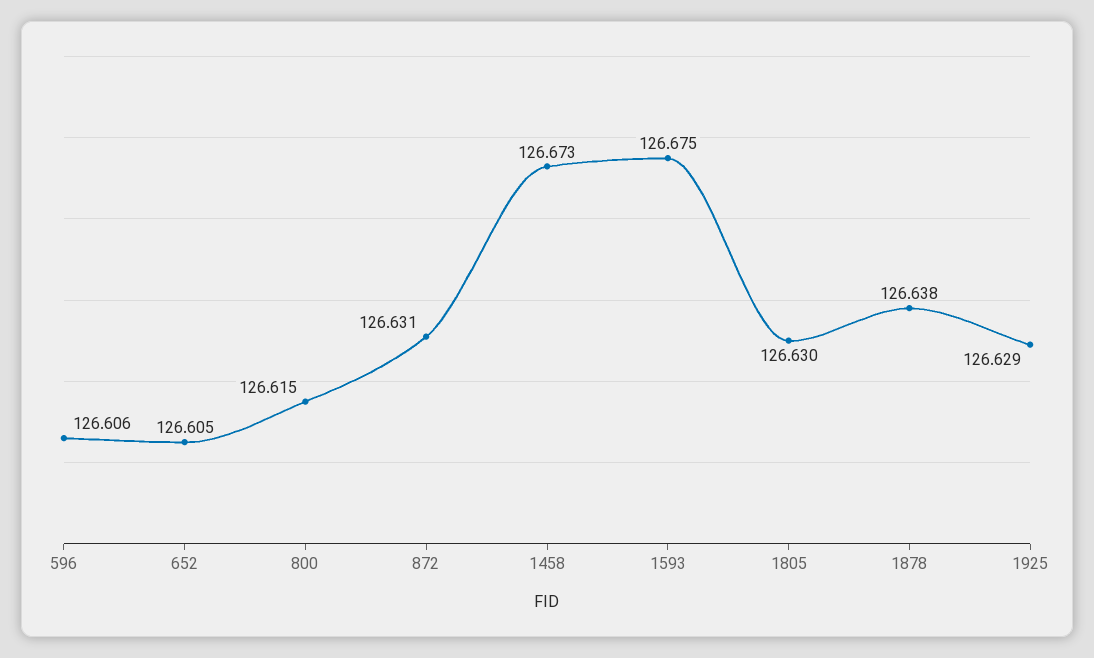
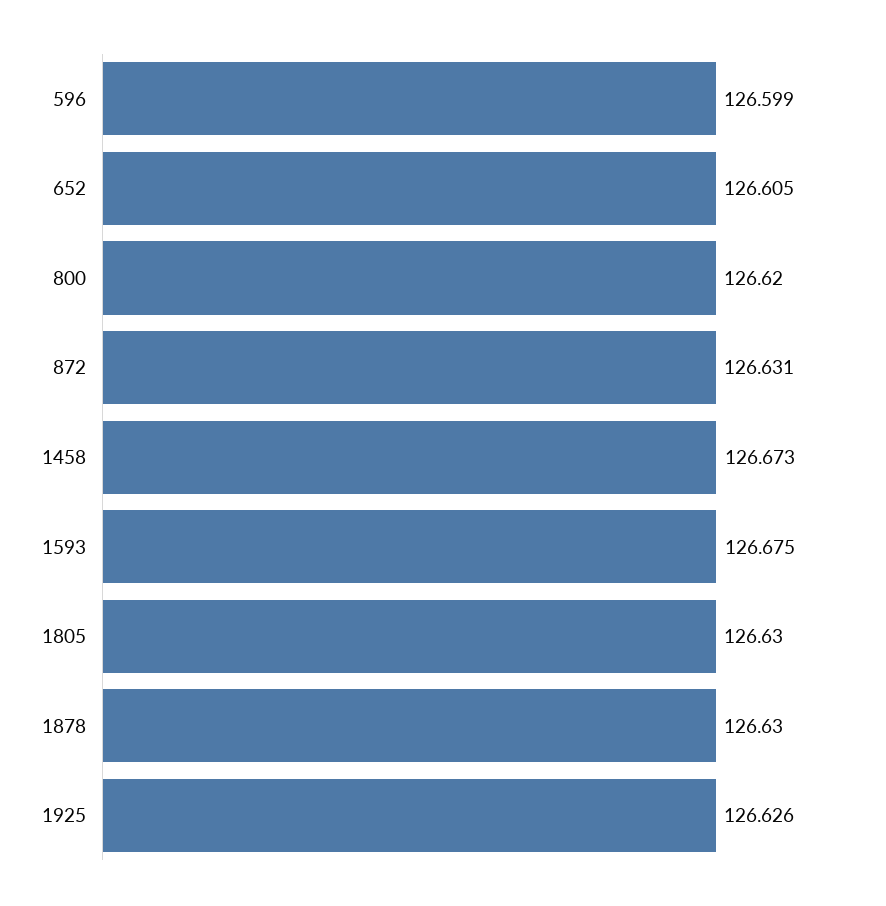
596: 126.606 -> 126.599
800: 126.615 -> 126.62
1878: 126.638 -> 126.63
1925: 126.629 -> 126.626

